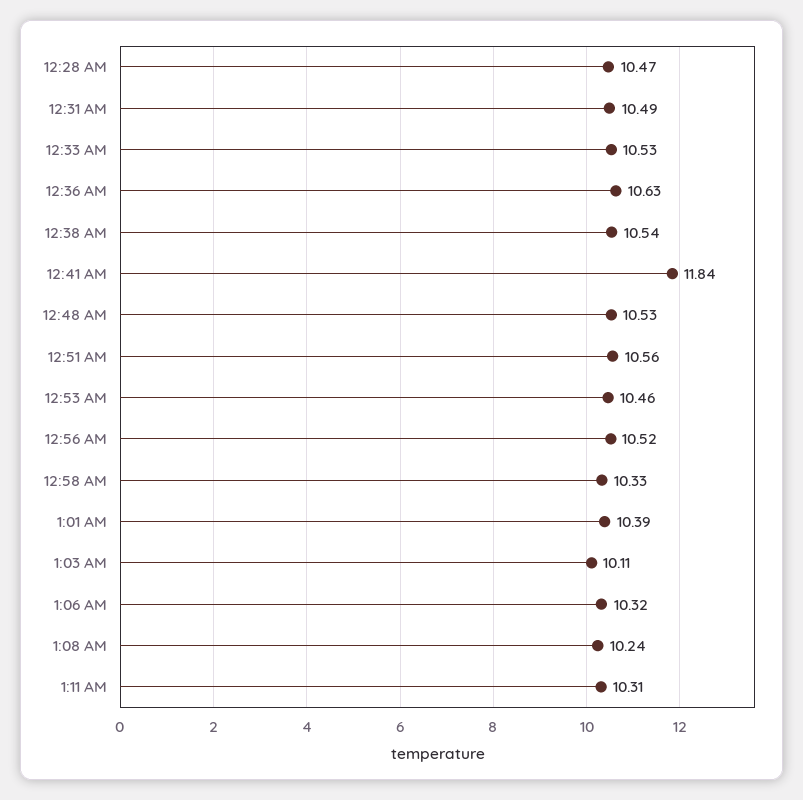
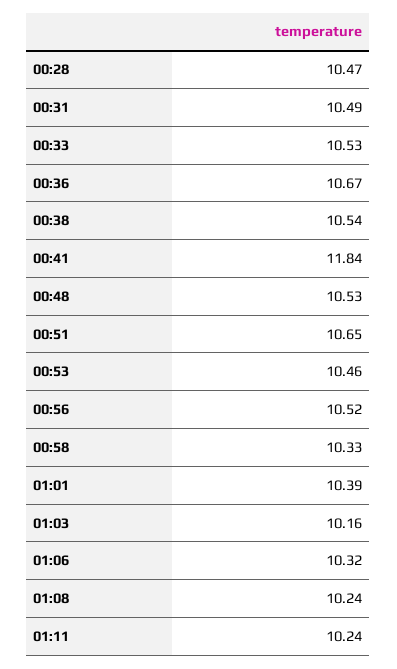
12:36 AM: 10.63 -> 10.67
12:51 AM: 10.56 -> 10.65
1:03 AM: 10.11 -> 10.16
1:11 AM: 10.31 -> 10.24

